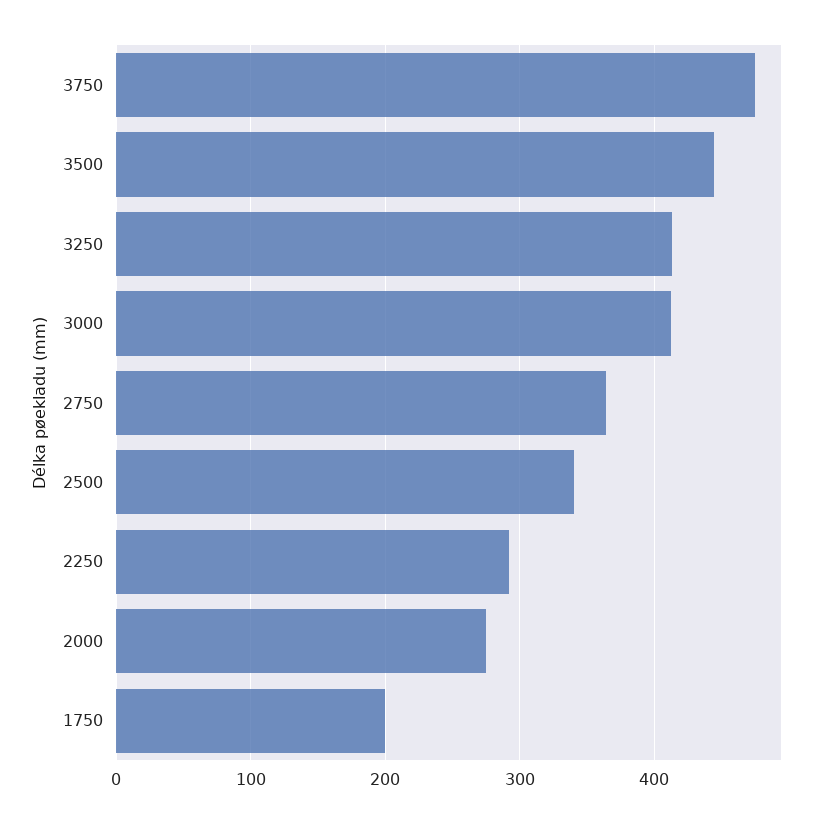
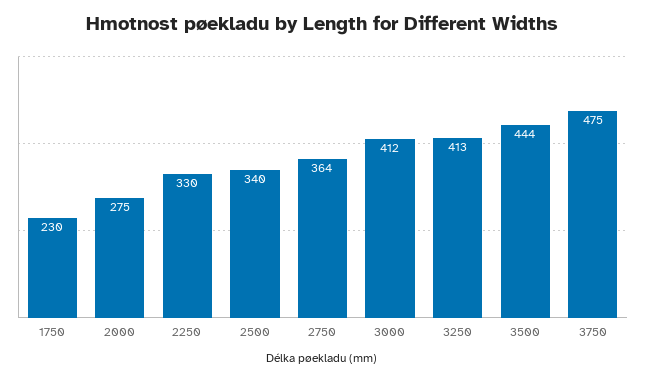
2250: 290 -> 330
1750: 200 -> 230

